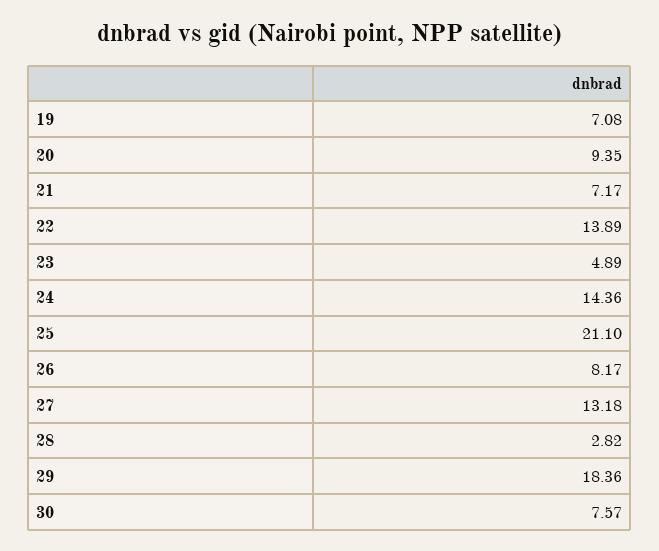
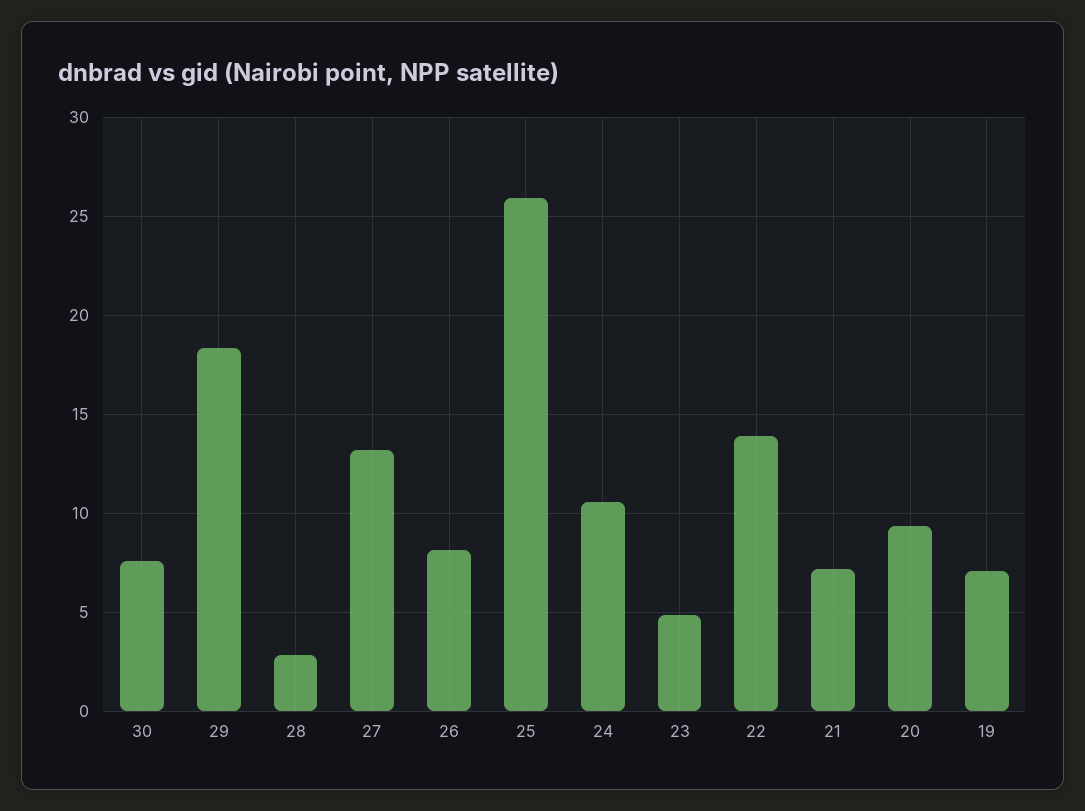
24: 14.36 -> 10.5
25: 21.1 -> 26

